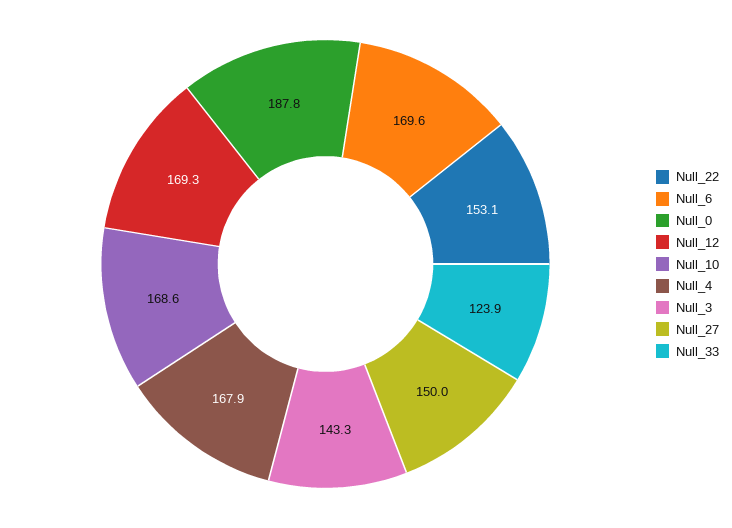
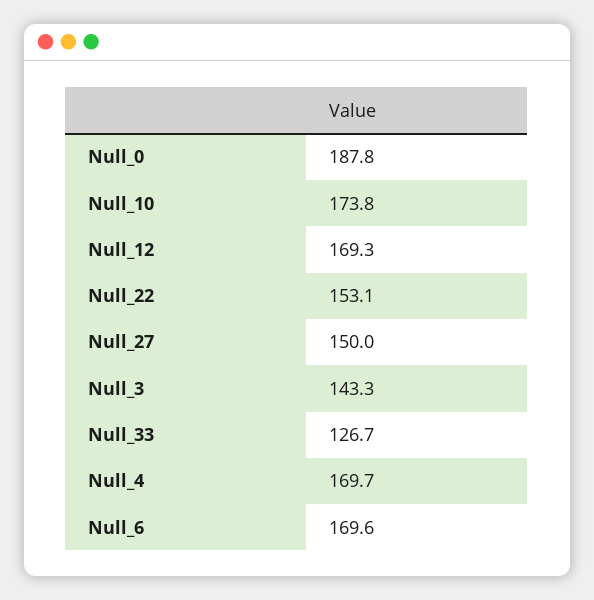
Null_10: 168.6 -> 173.8
Null_4: 167.9 -> 169.7
Null_33: 123.9 -> 126.7

